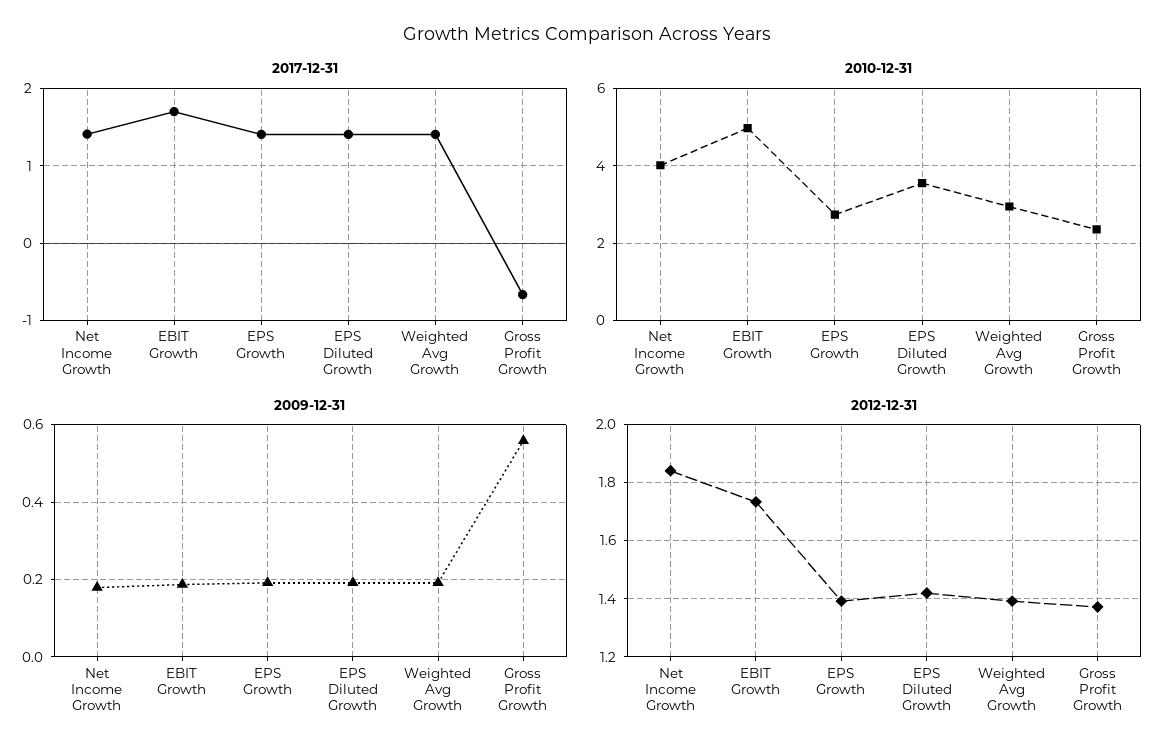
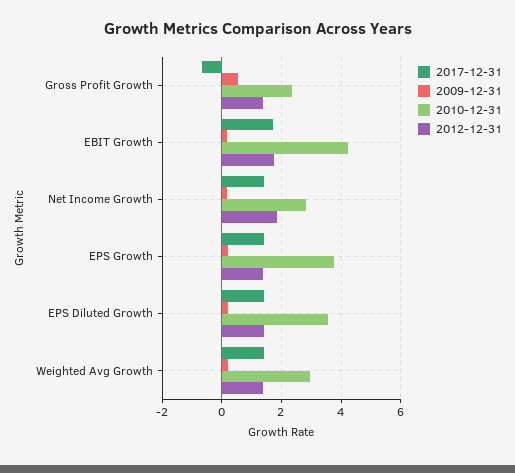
2010-12-31, Net Income Growth: 4 -> 2.75
2010-12-31, EBIT Growth: 5 -> 4.25
2010-12-31, EPS Growth: 2.8 -> 3.75

